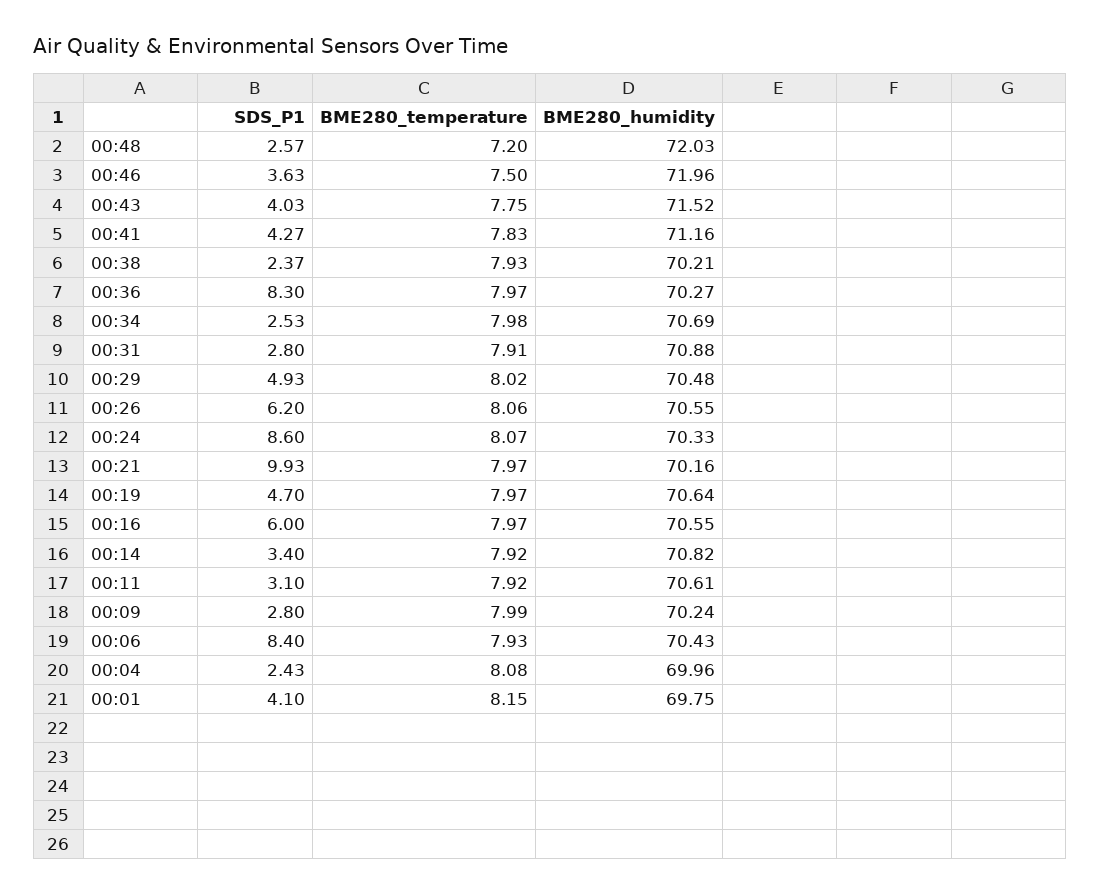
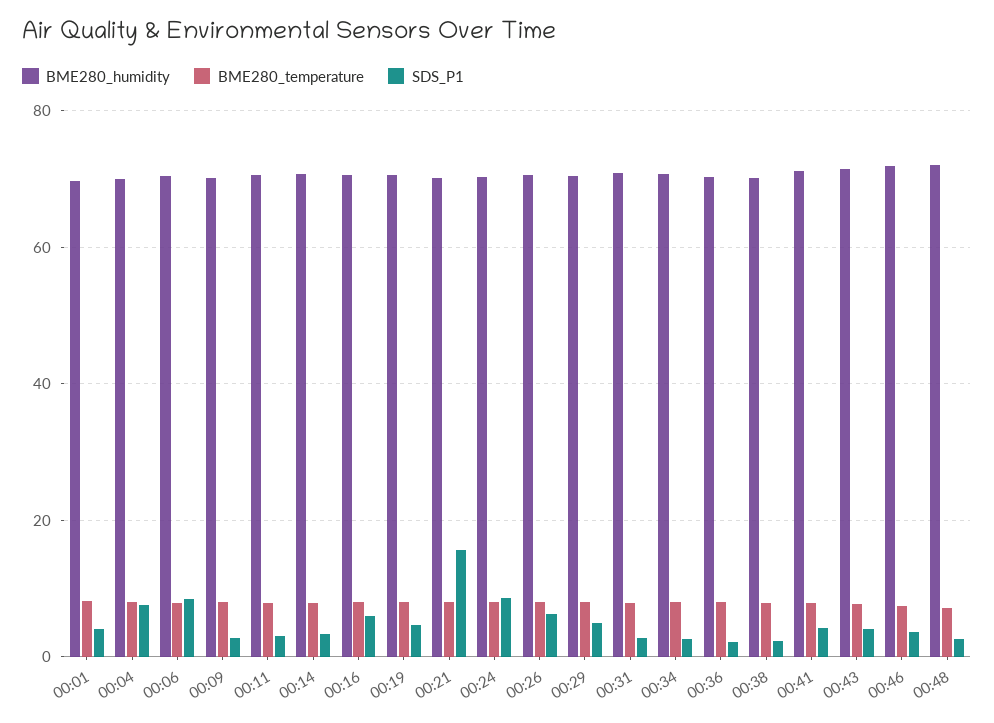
SDS_P1, 00:36: 8.3 -> 2
SDS_P1, 00:21: 9.93 -> 16
SDS_P1, 00:04: 2.43 -> 8

